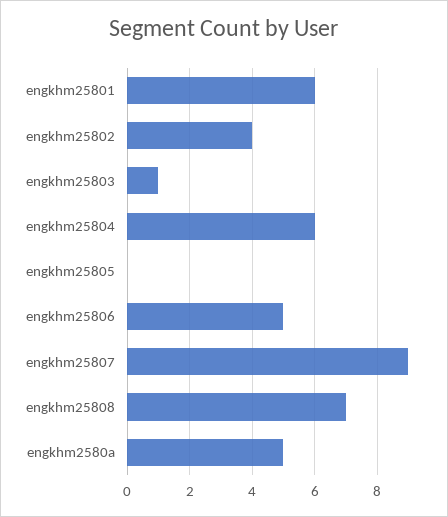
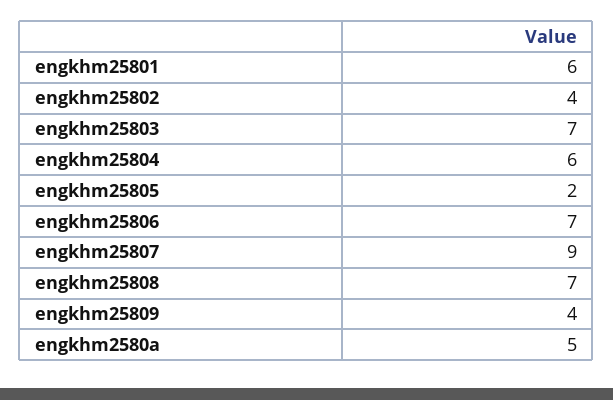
engkhm25803: 1 -> 7
engkhm25805: 0 -> 2
engkhm25806: 5 -> 7
engkhm25809: none -> 4

